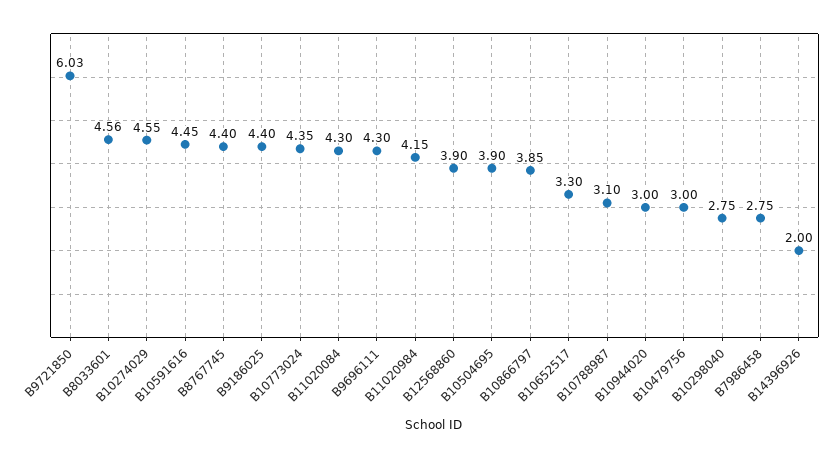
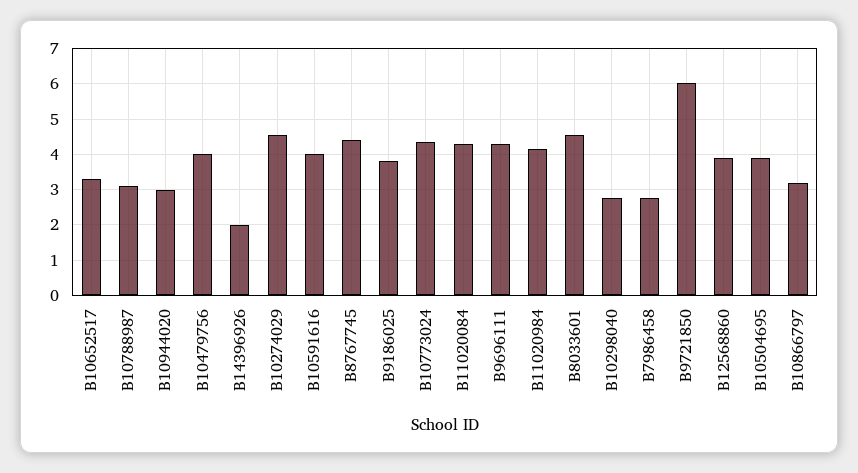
B10591616: 4.45 -> 4
B9186025: 4.4 -> 3.8
B10866797: 3.85 -> 3.2
B10479756: 3 -> 4

